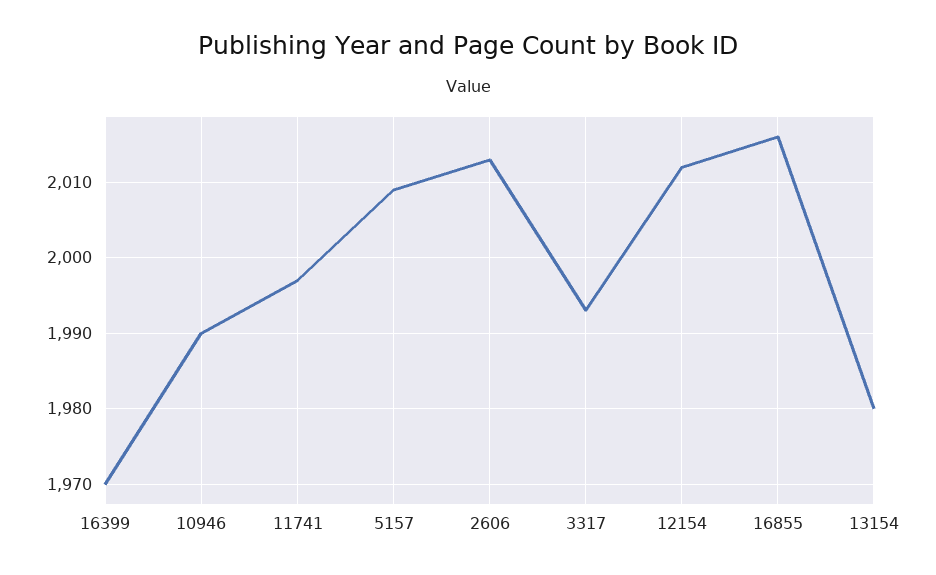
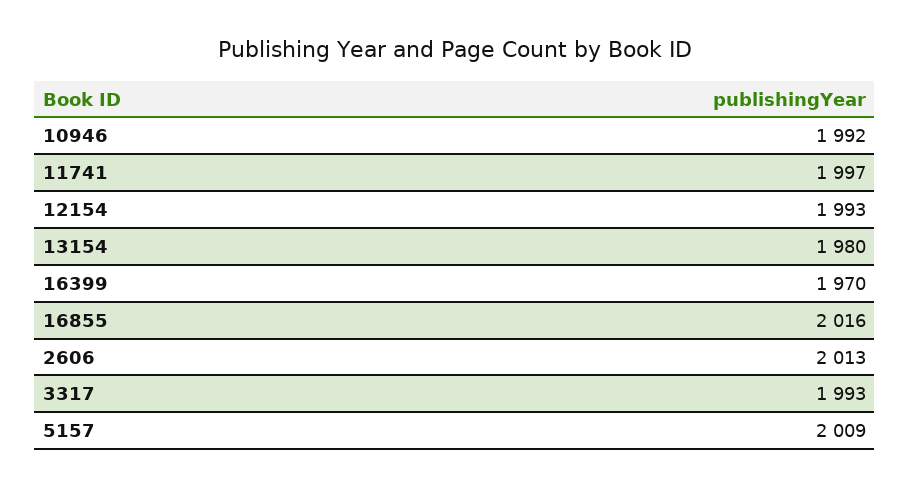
10946: 1990 -> 1992
12154: 2012 -> 1993

